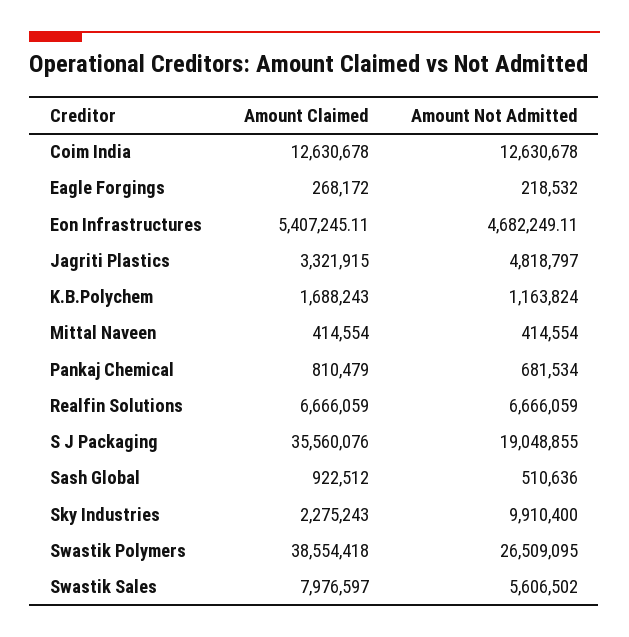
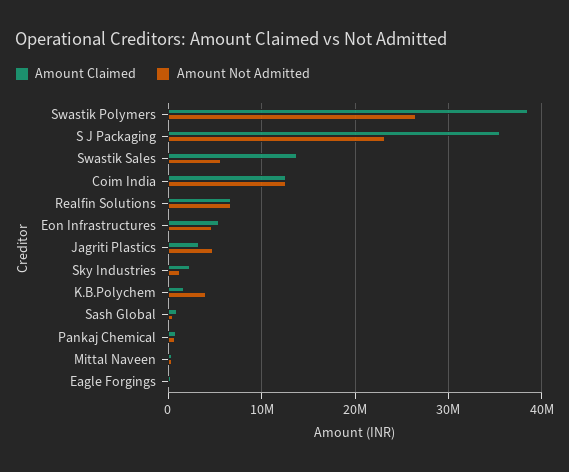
Amount Not Admitted, K.B.Polychem: 1163824 -> 4000000
Amount Not Admitted, S J Packaging: 19048855 -> 23000000
Amount Not Admitted, Sky Industries: 9910400 -> 1000000
Amount Claimed, Swastik Sales: 7976597 -> 14000000

